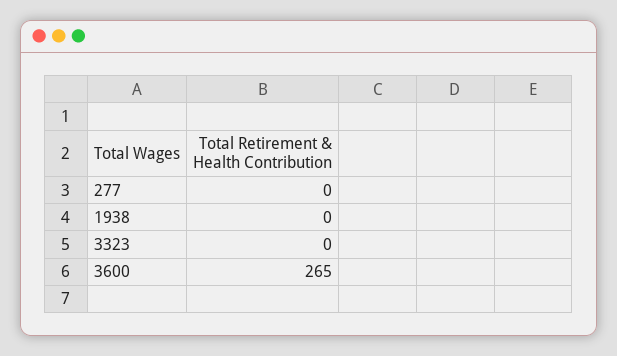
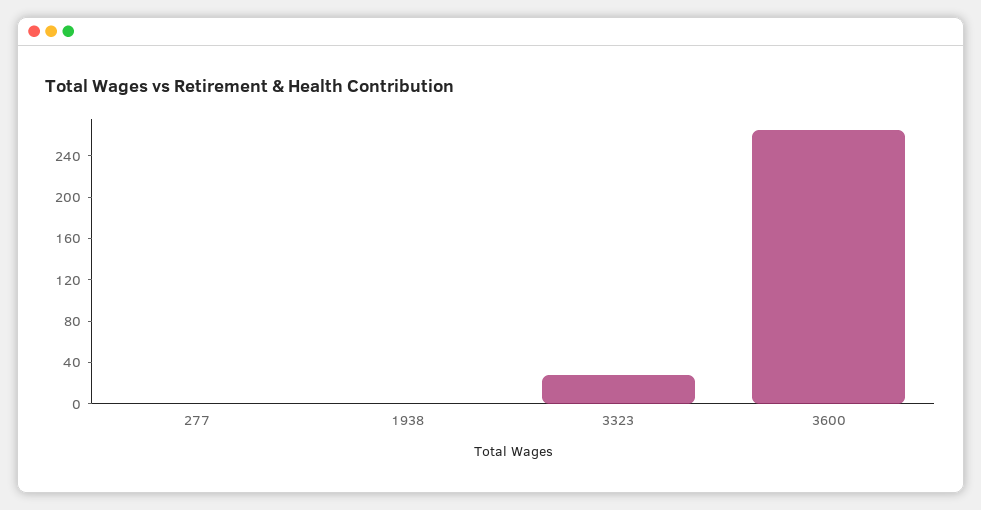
3323: 0 -> 30

